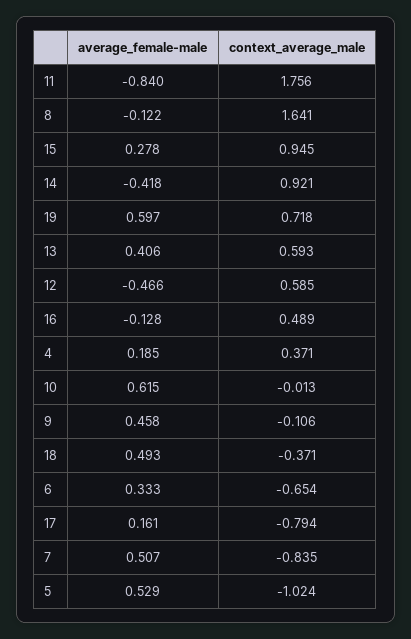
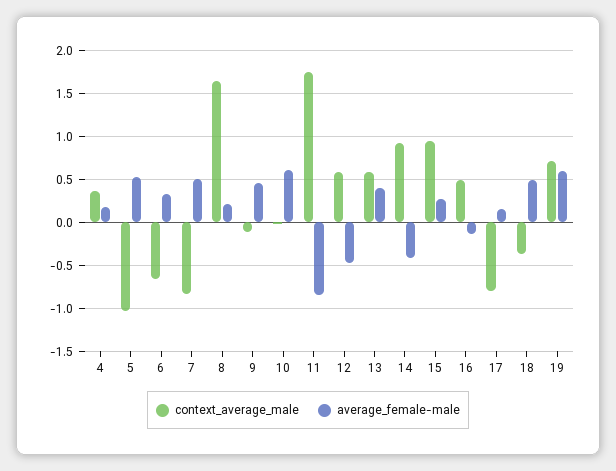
average_female-male, 8: -0.122 -> 0.2

